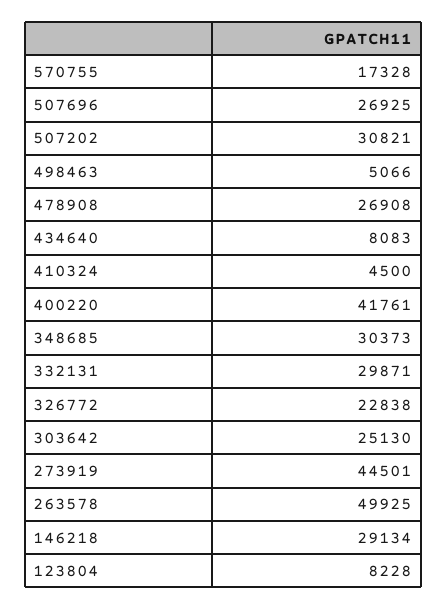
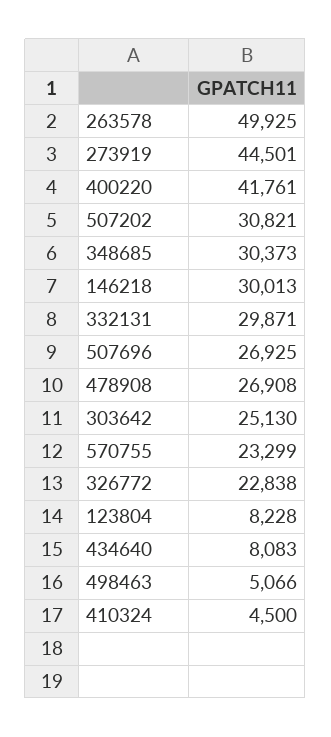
570755: 17328 -> 23299
146218: 29134 -> 30013

